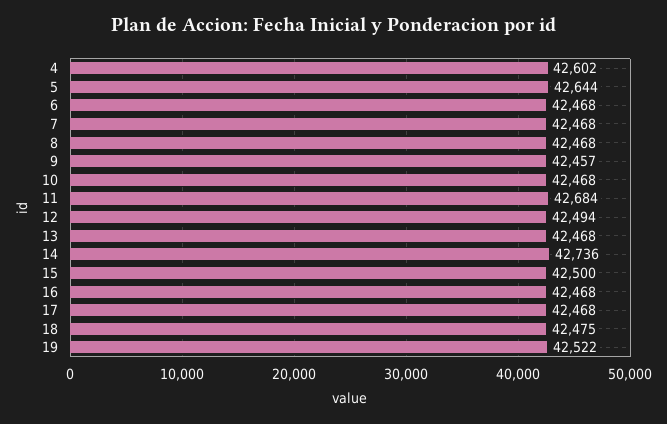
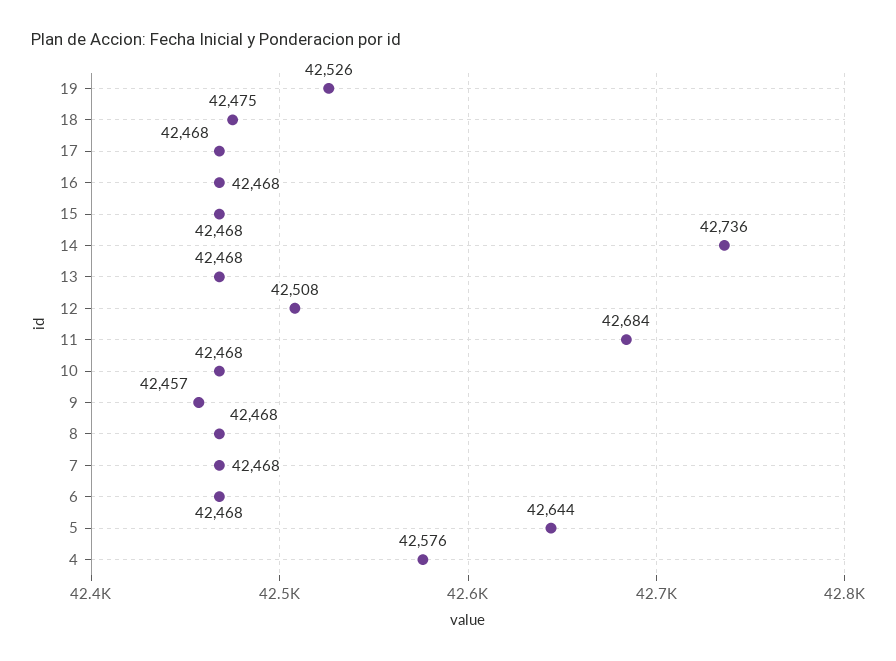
4: 42602 -> 42576
12: 42494 -> 42508
15: 42500 -> 42468
19: 42522 -> 42526

